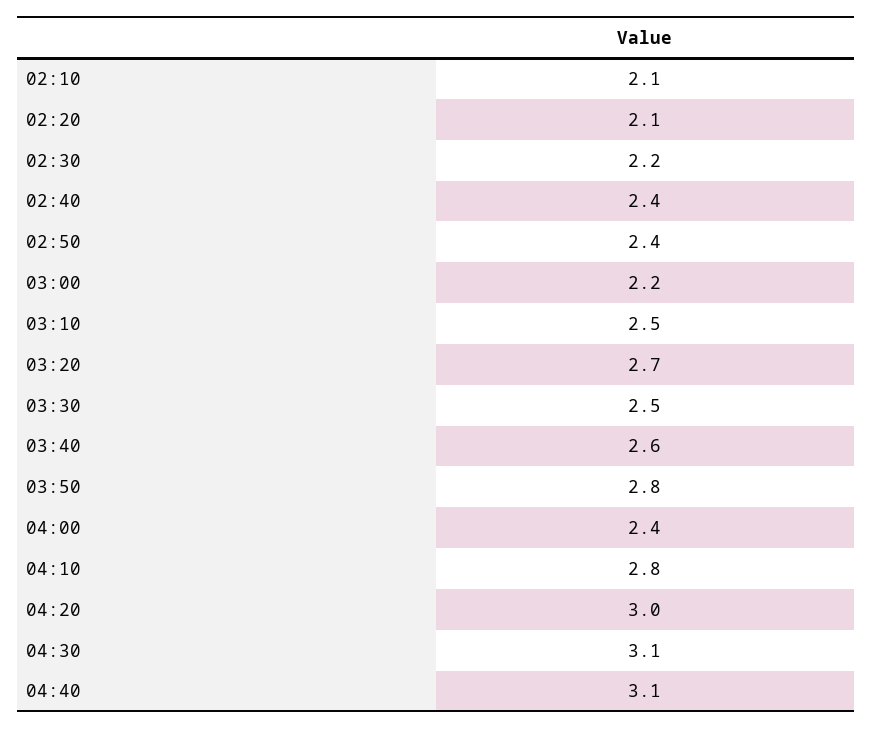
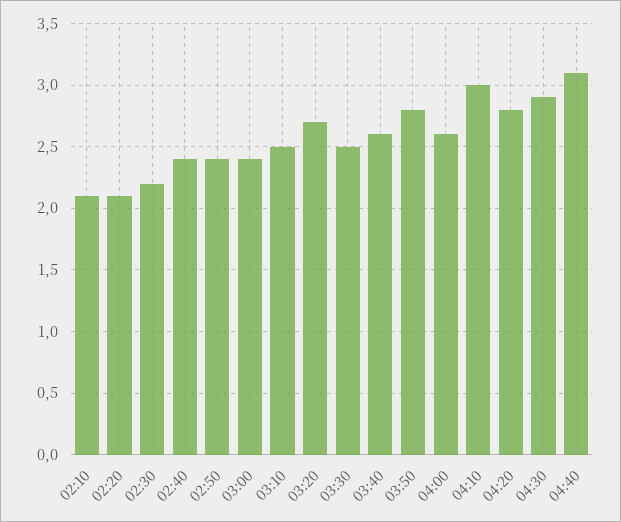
03:00: 2.2 -> 2.4
04:00: 2.4 -> 2.6
04:10: 2.8 -> 3
04:20: 3 -> 2.8
04:30: 3.1 -> 2.9

